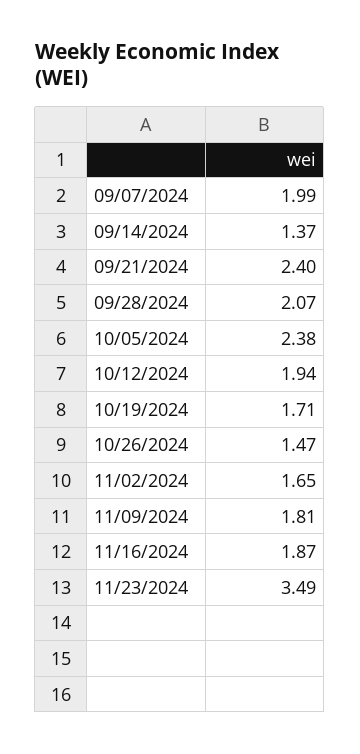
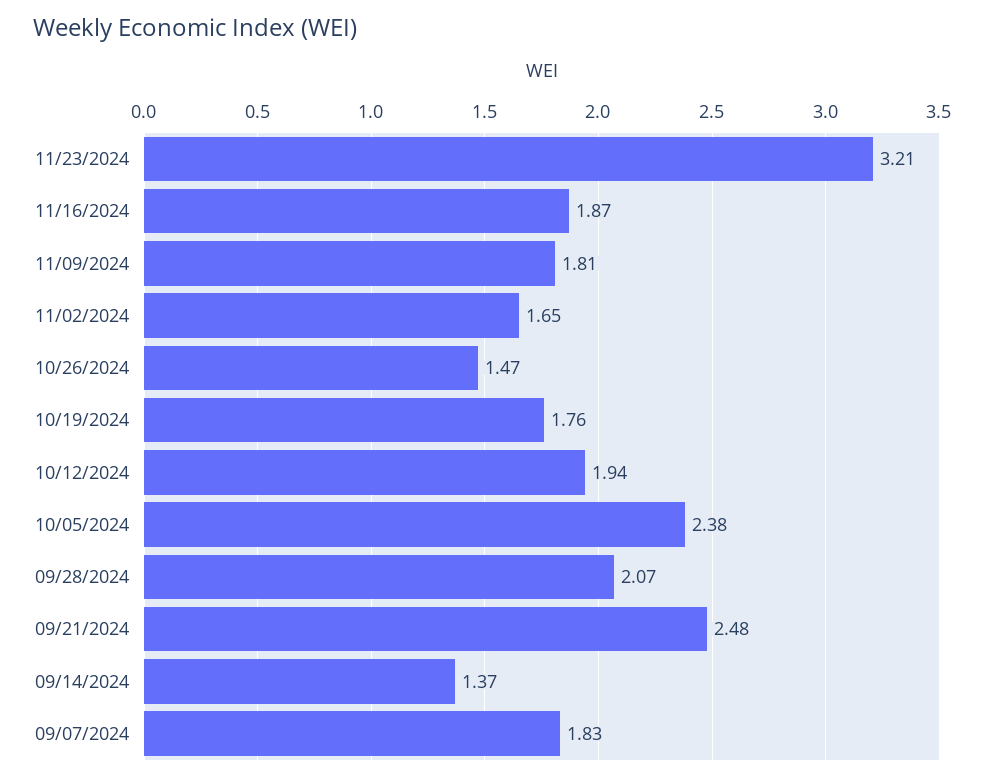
09/07/2024: 1.99 -> 1.83
09/21/2024: 2.4 -> 2.48
10/19/2024: 1.71 -> 1.76
11/23/2024: 3.49 -> 3.21

